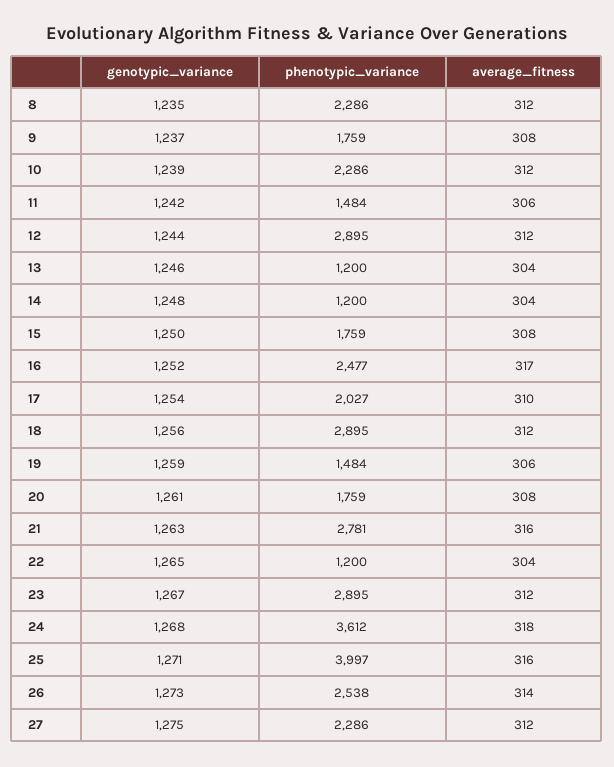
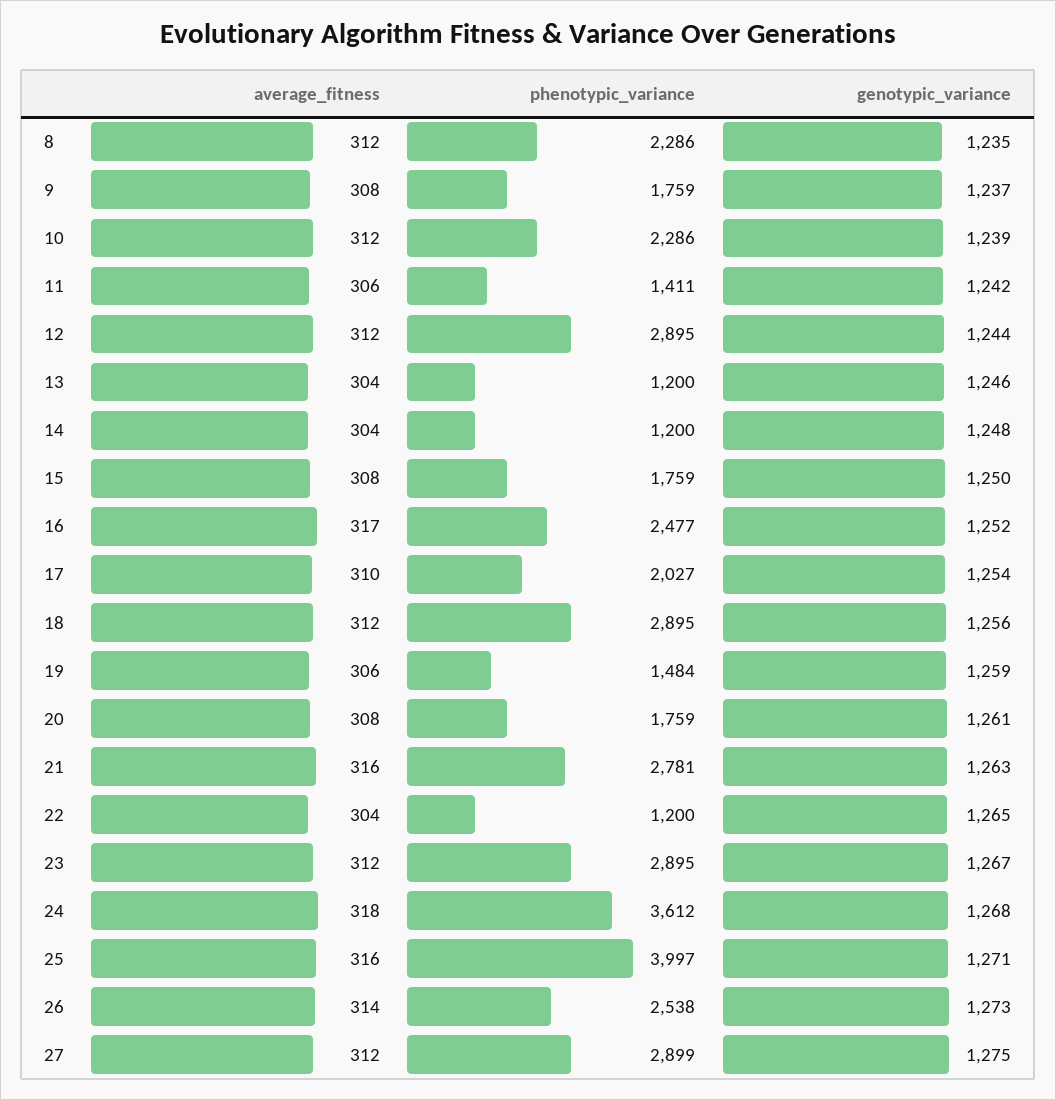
phenotypic_variance, 11: 1484 -> 1411
phenotypic_variance, 27: 2286 -> 2899

